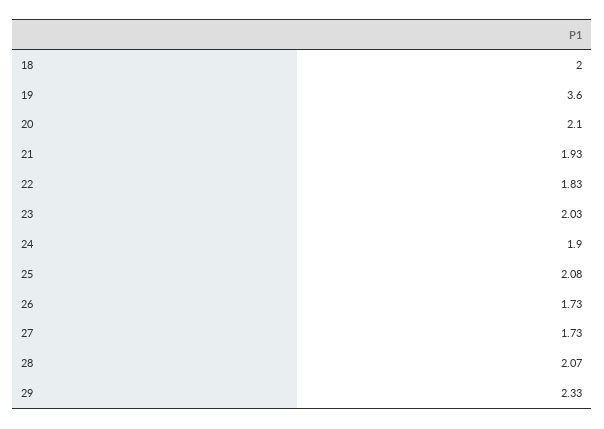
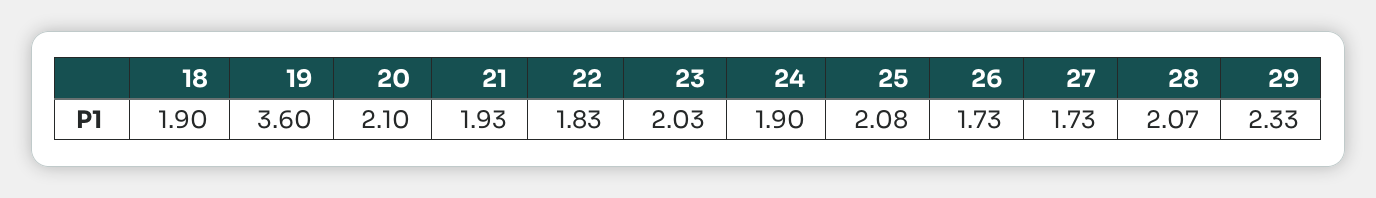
18: 2 -> 1.9

